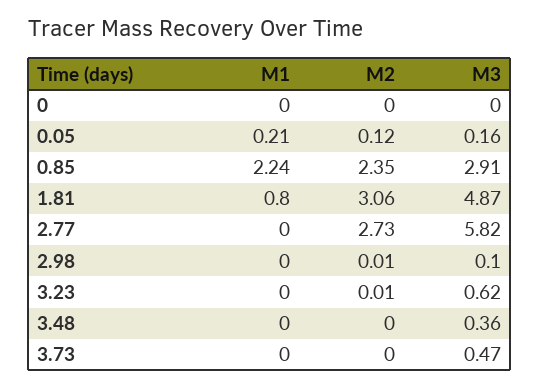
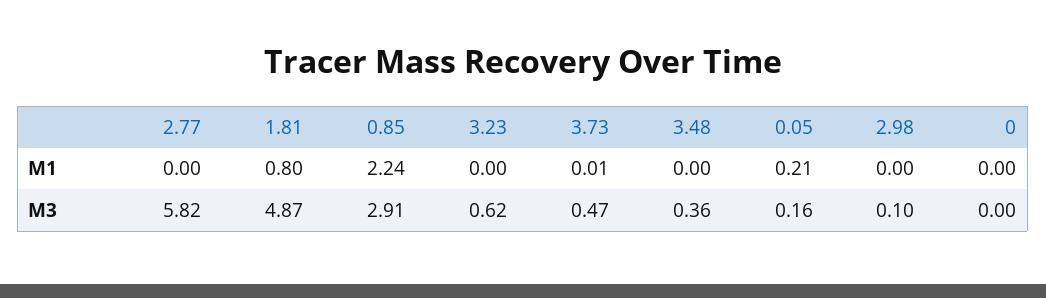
M2, 0: 0 -> none
M2, 0.05: 0.12 -> none
M2, 0.85: 2.35 -> none
M2, 1.81: 3.06 -> none
M2, 2.77: 2.73 -> none
M2, 2.98: 0.01 -> none
M2, 3.23: 0.01 -> none
M2, 3.48: 0 -> none
M1, 3.73: 0 -> 0.01
M2, 3.73: 0 -> none

